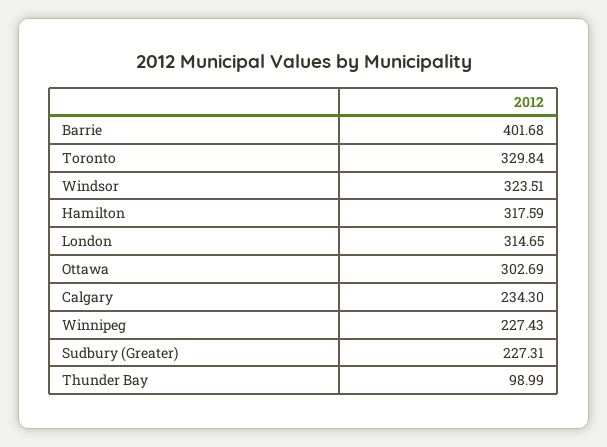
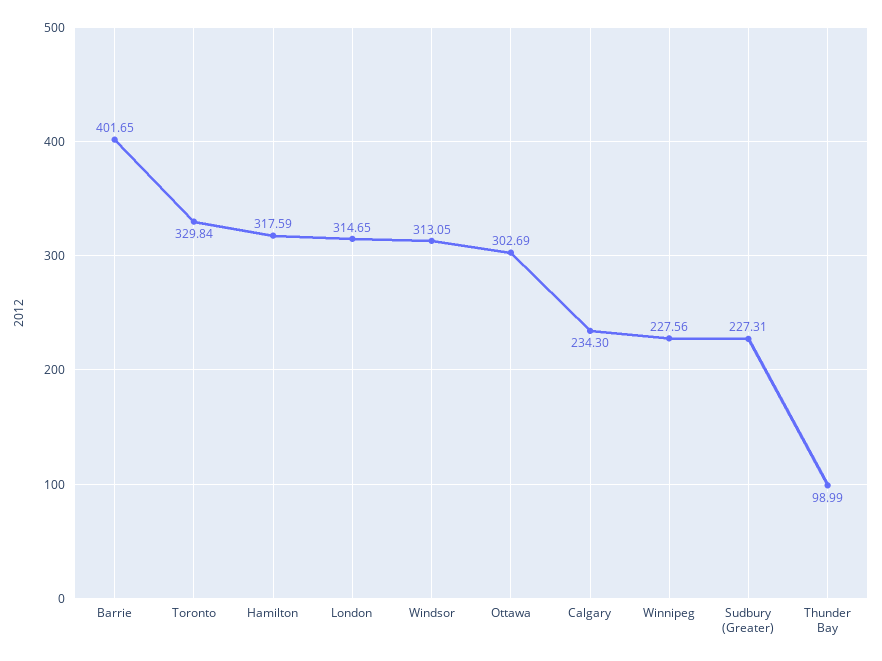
Barrie: 401.68 -> 401.65
Windsor: 323.51 -> 313.05
Winnipeg: 227.43 -> 227.56

